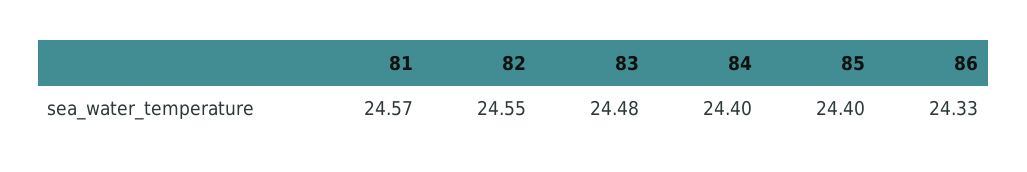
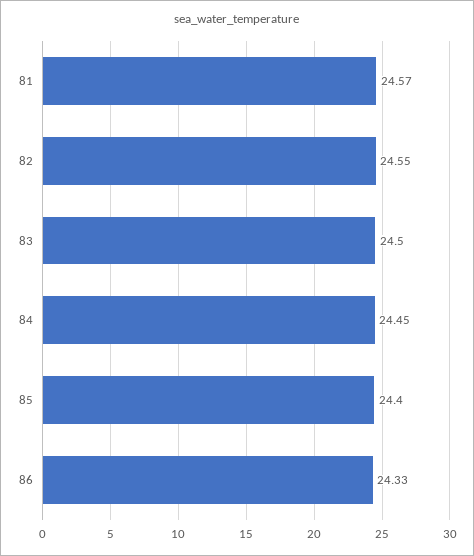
83: 24.48 -> 24.5
84: 24.4 -> 24.45

